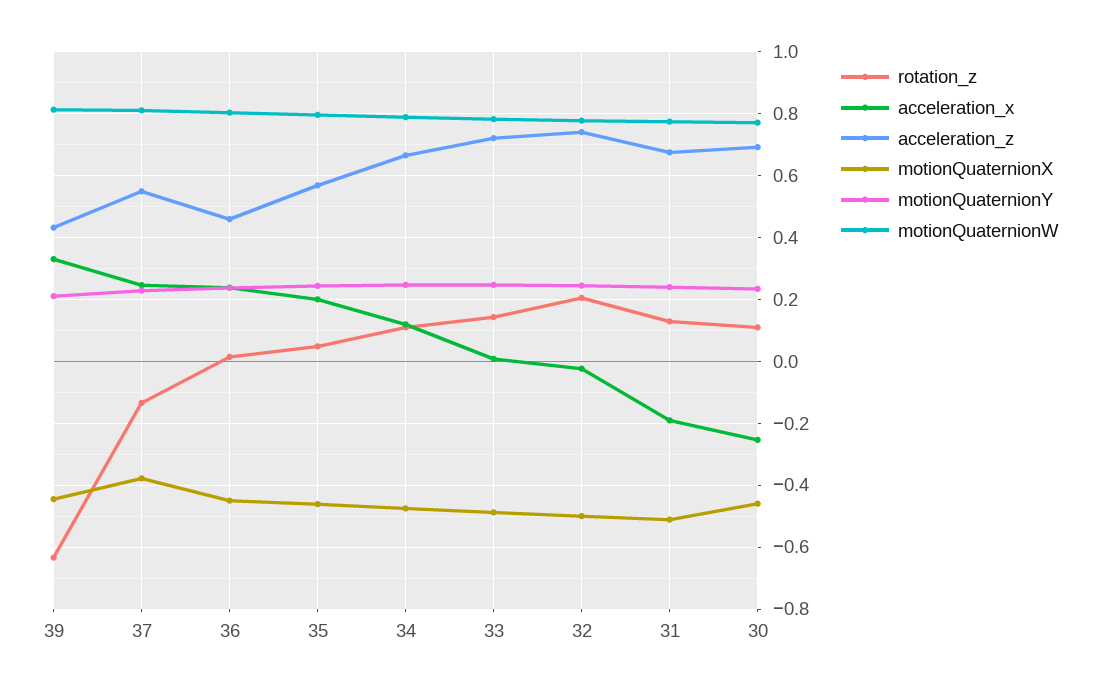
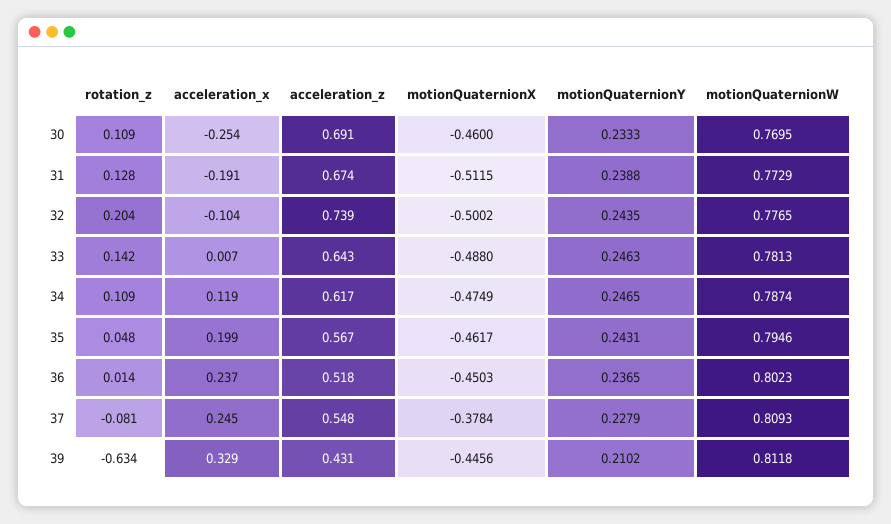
rotation_z, 37: -0.14 -> -0.081
acceleration_z, 36: 0.46 -> 0.518
acceleration_z, 34: 0.66 -> 0.617
acceleration_z, 33: 0.72 -> 0.643
acceleration_x, 32: -0.02 -> -0.104

